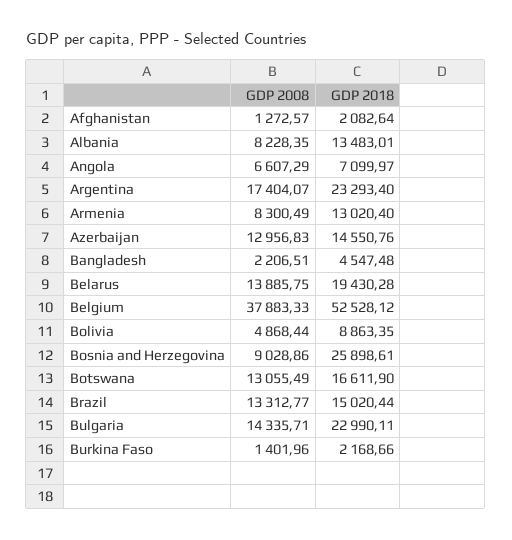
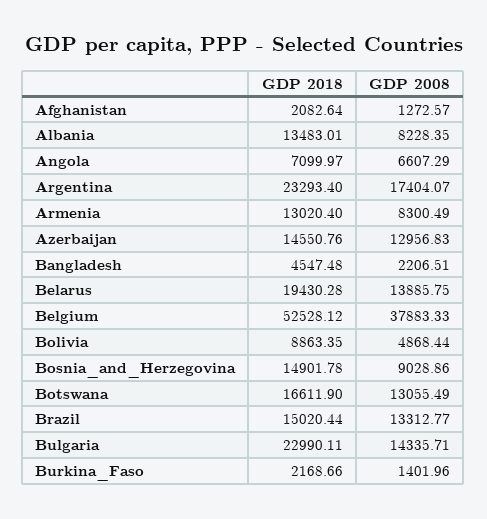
GDP 2018, Bosnia and Herzegovina: 25898.61 -> 14901.78

